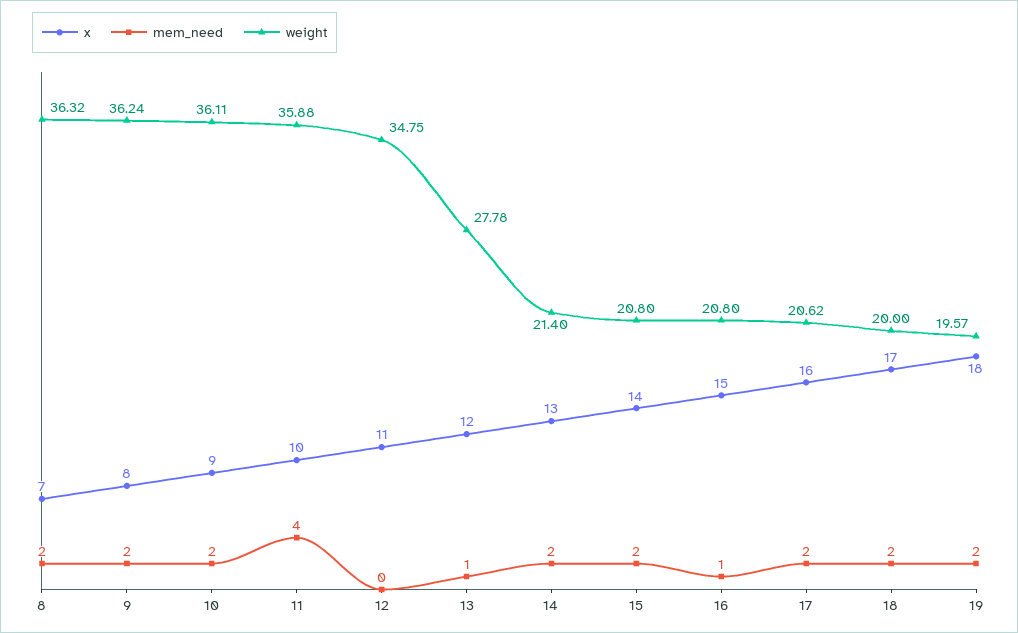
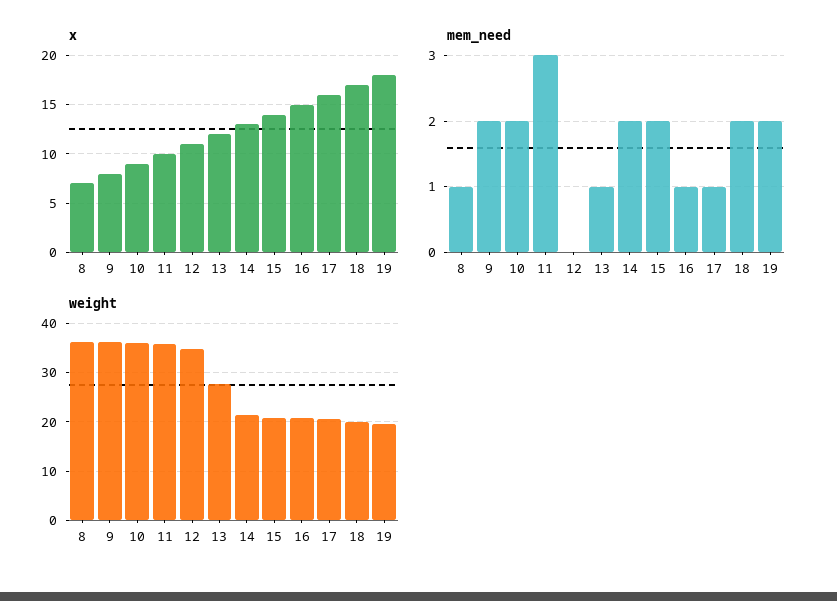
mem_need, 8: 2 -> 1
mem_need, 11: 4 -> 3
mem_need, 17: 2 -> 1

